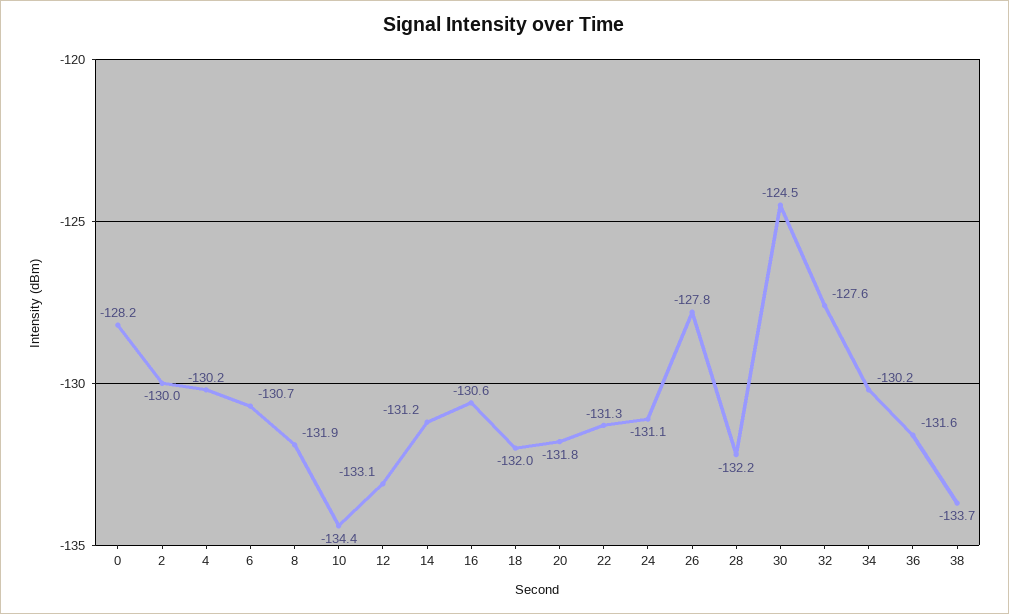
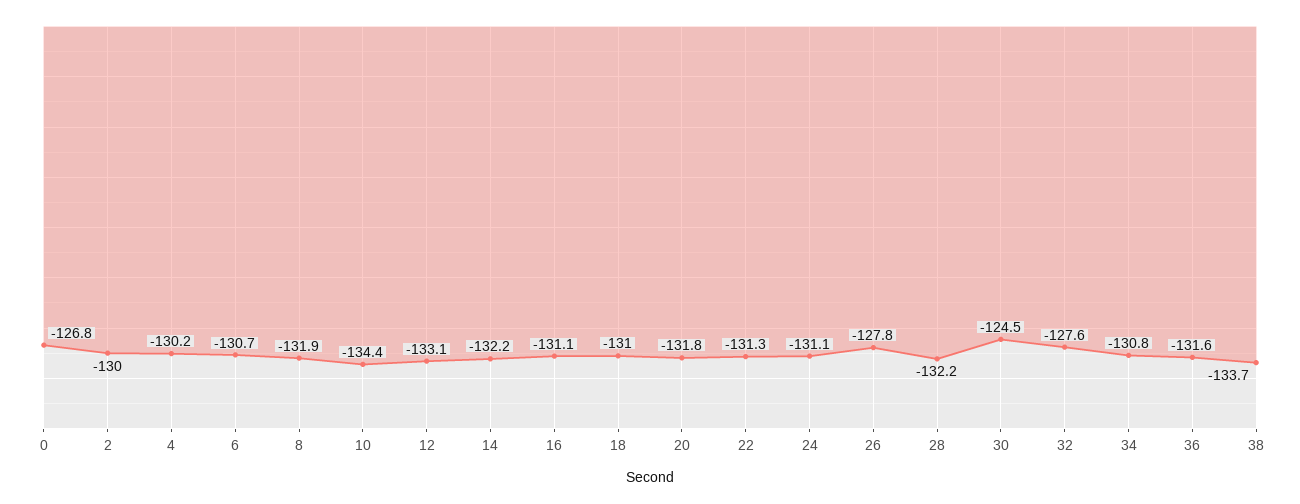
0: -128.2 -> -126.8
14: -131.2 -> -132.2
16: -130.6 -> -131.1
18: -132 -> -131
34: -130.2 -> -130.8

